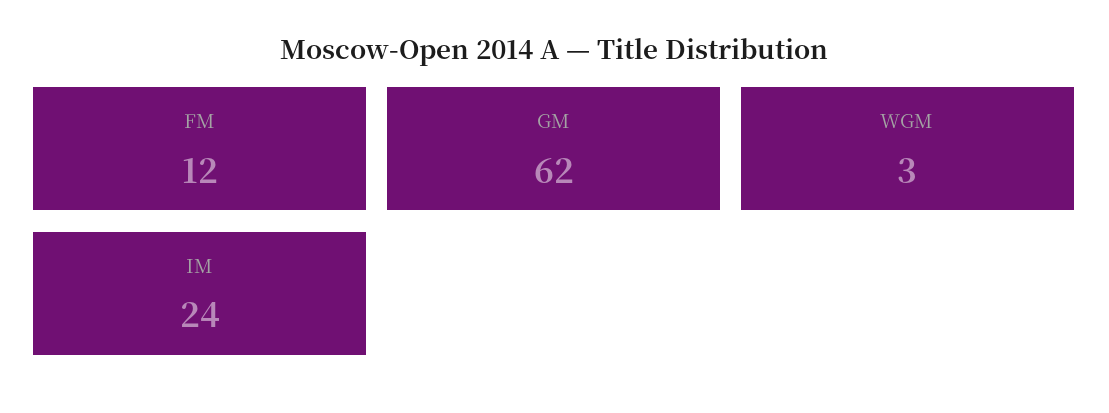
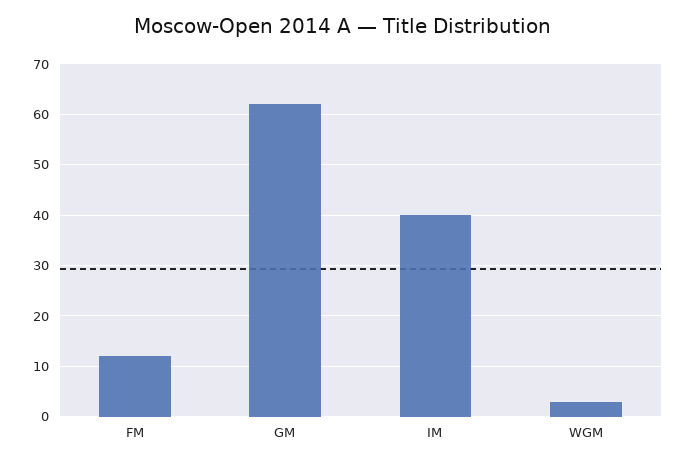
IM: 24 -> 40

